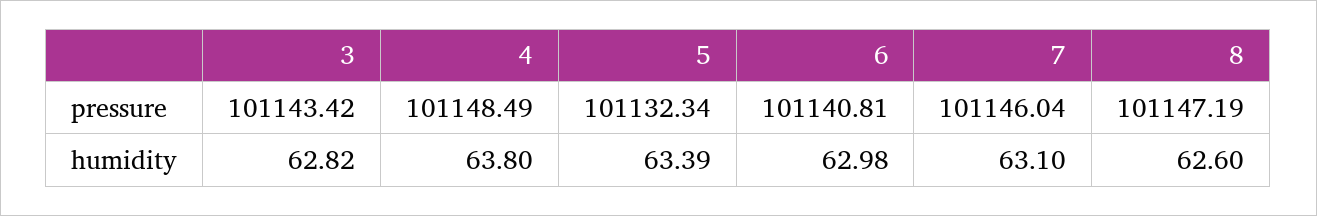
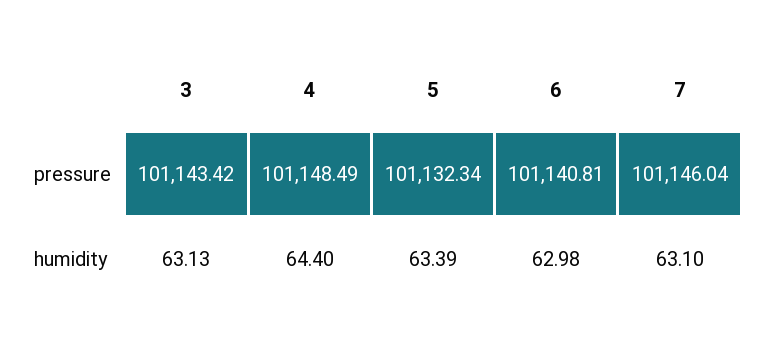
8, pressure: 101147.19 -> none
3, humidity: 62.82 -> 63.13
4, humidity: 63.8 -> 64.4
8, humidity: 62.6 -> none

